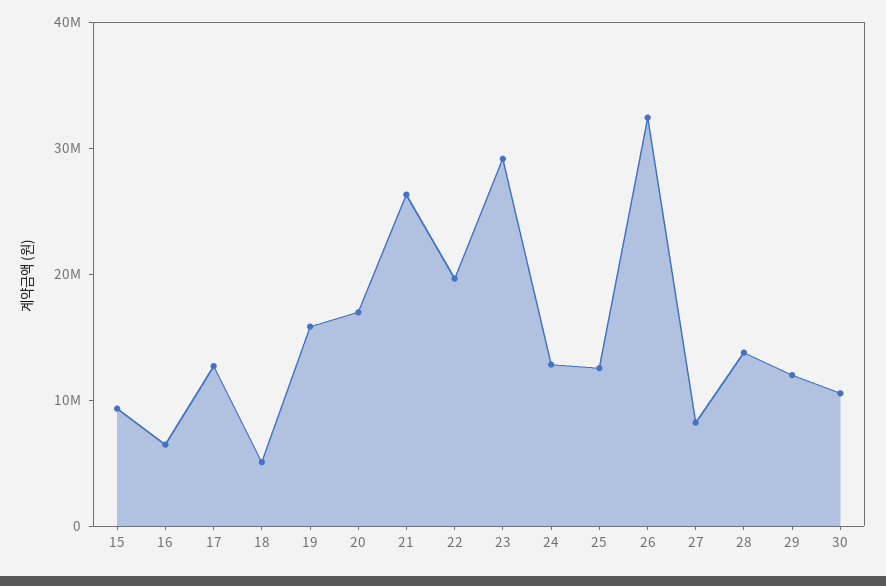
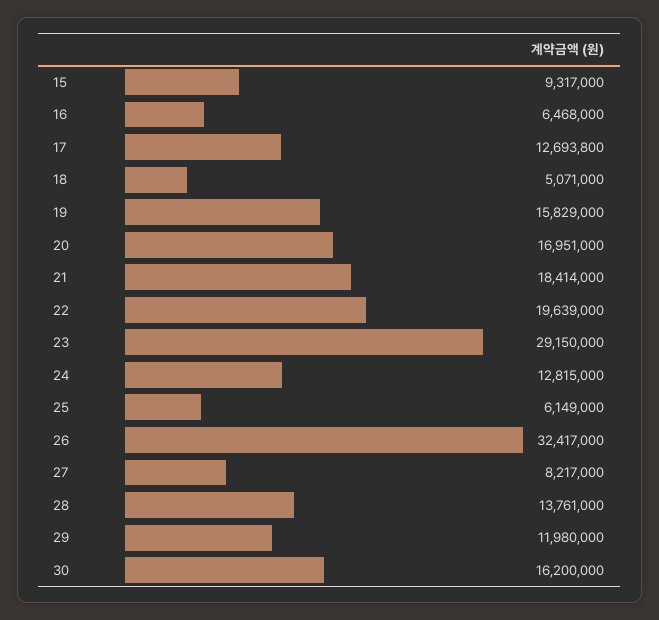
21: 26000000 -> 18414000
25: 12000000 -> 6149000
30: 10000000 -> 16200000

